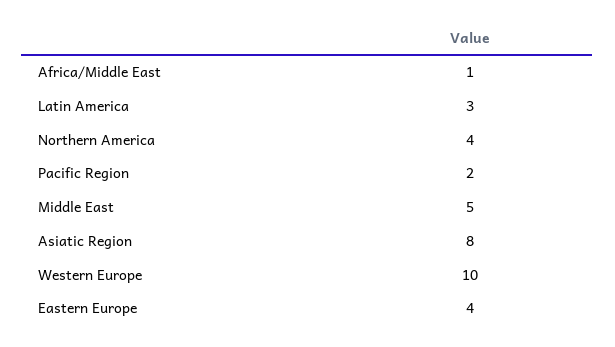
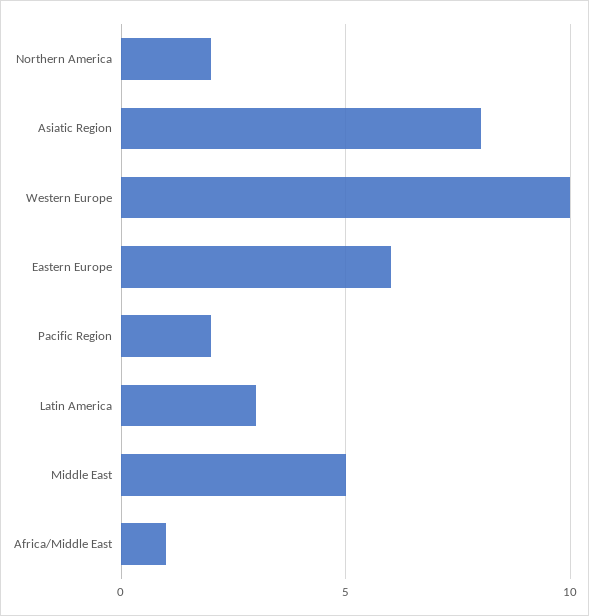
Northern America: 4 -> 2
Eastern Europe: 4 -> 6

